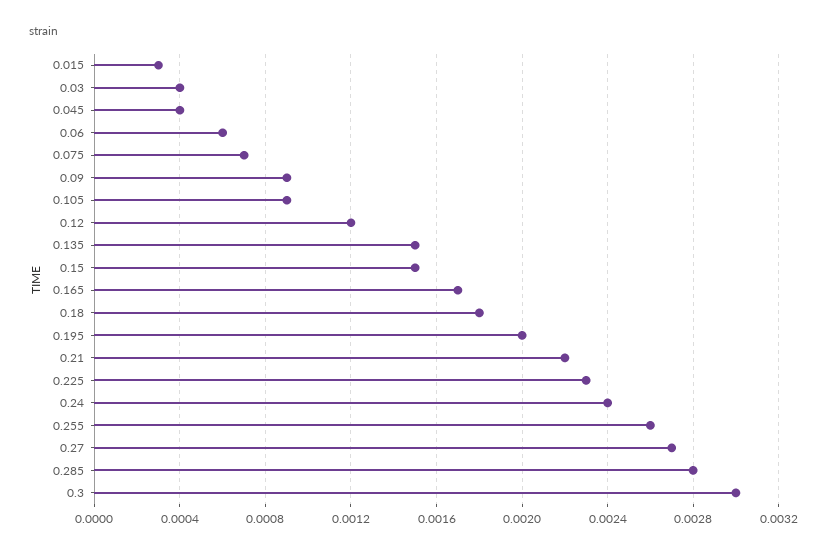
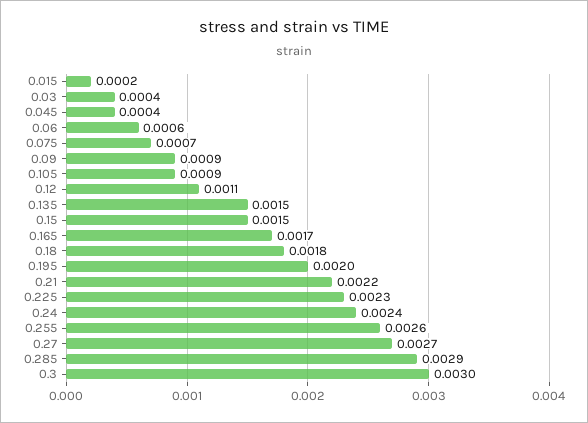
0.015: 0.0003 -> 0.0002
0.12: 0.0012 -> 0.0011
0.285: 0.0028 -> 0.0029

